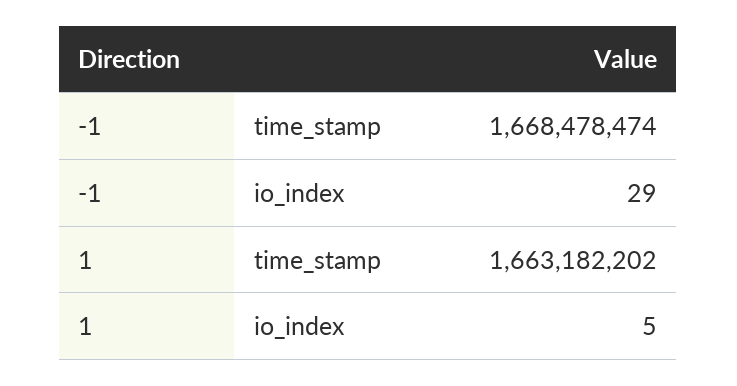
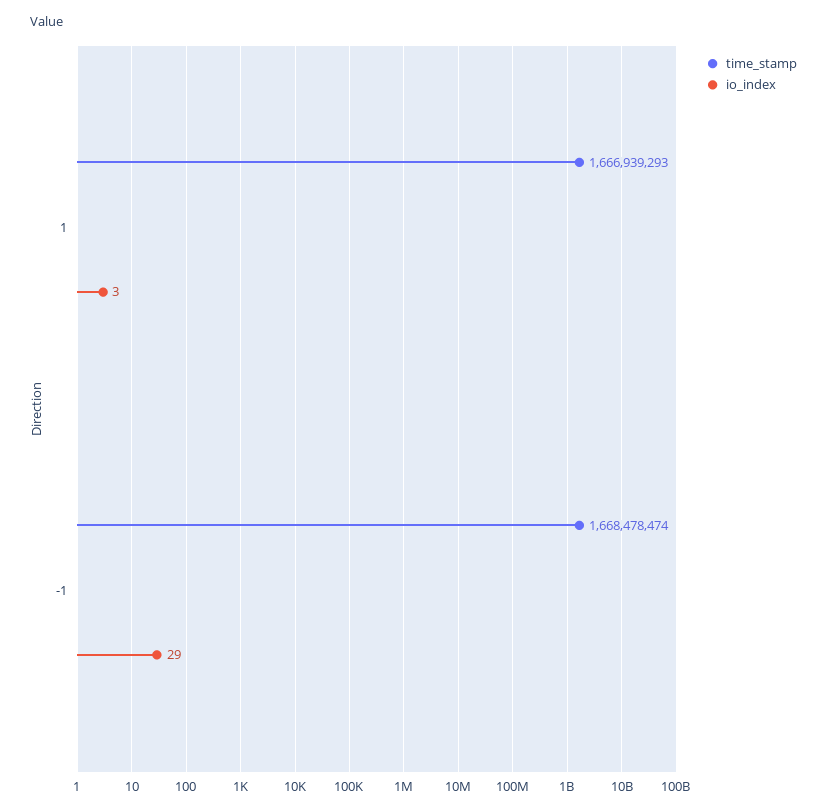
time_stamp, 1: 1663182202 -> 1666939293
io_index, 1: 5 -> 3

